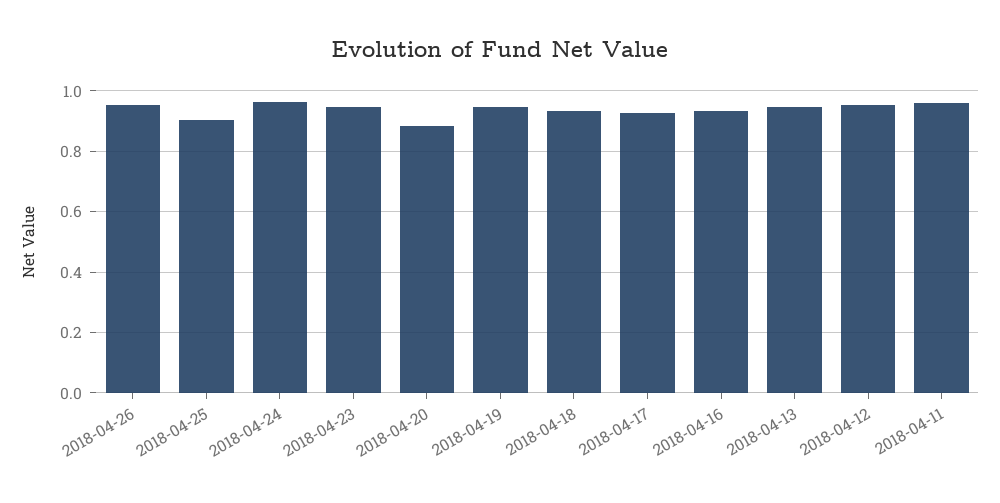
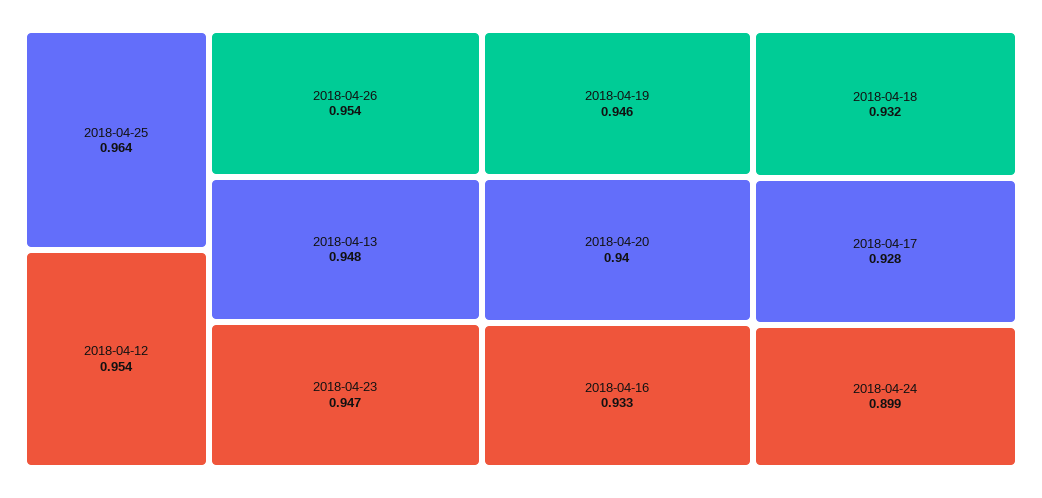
2018-04-25: 0.9 -> 0.964
2018-04-24: 0.96 -> 0.899
2018-04-20: 0.88 -> 0.94
2018-04-11: 0.96 -> none

